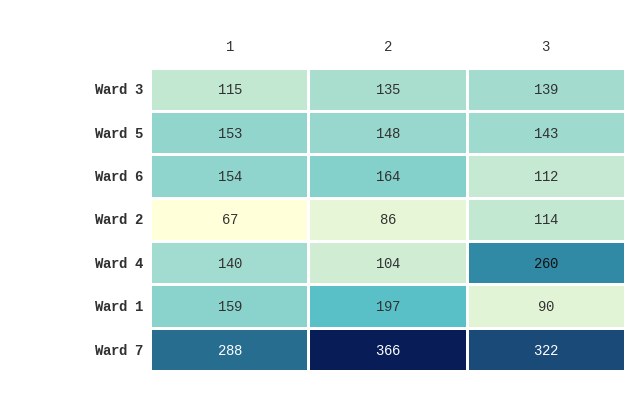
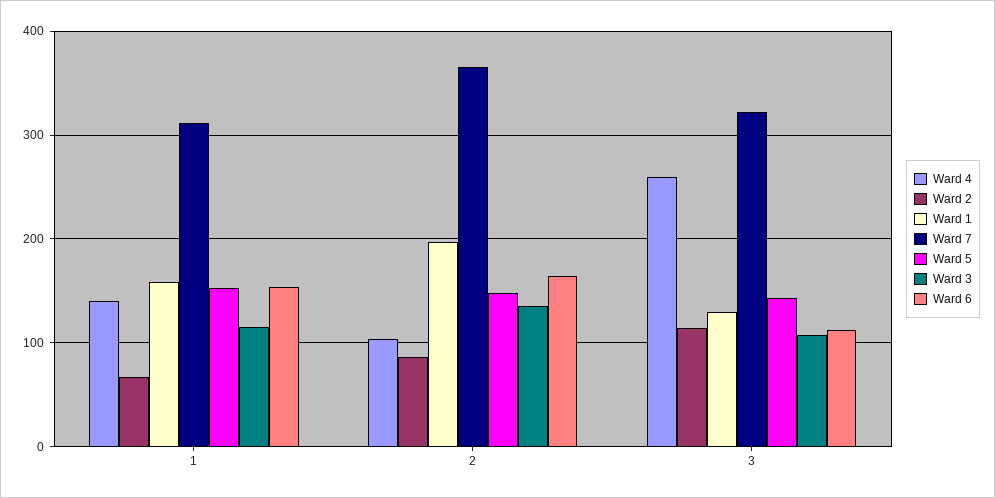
Ward 3, 3: 139 -> 110
Ward 1, 3: 90 -> 130
Ward 7, 1: 288 -> 310

